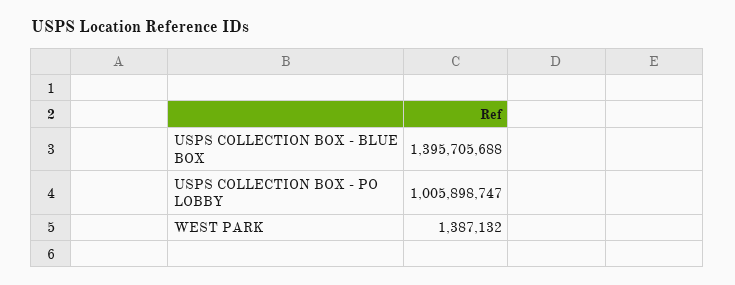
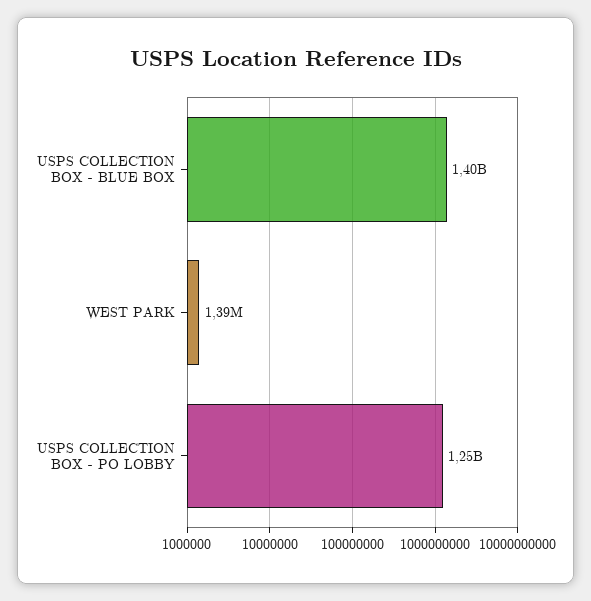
USPS COLLECTION BOX - PO LOBBY: 1005898747 -> 1250000000

